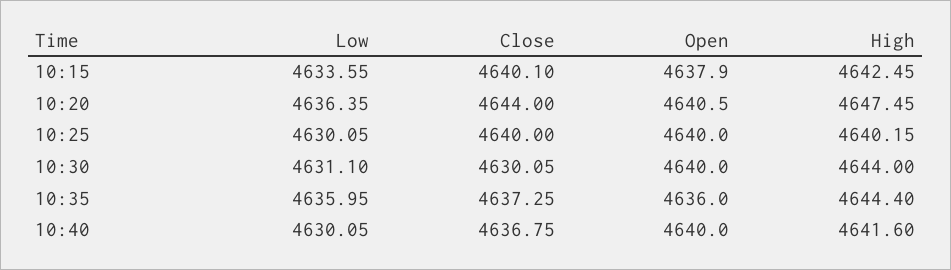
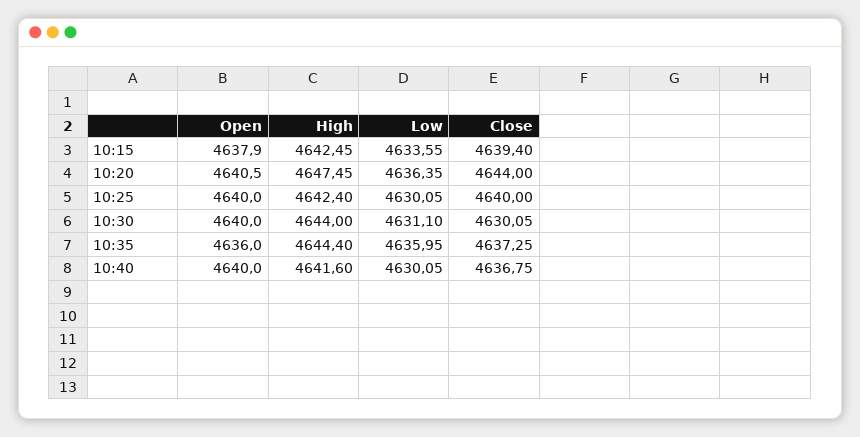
Close, 10:15: 4640.1 -> 4639.4
High, 10:25: 4640.15 -> 4642.4

